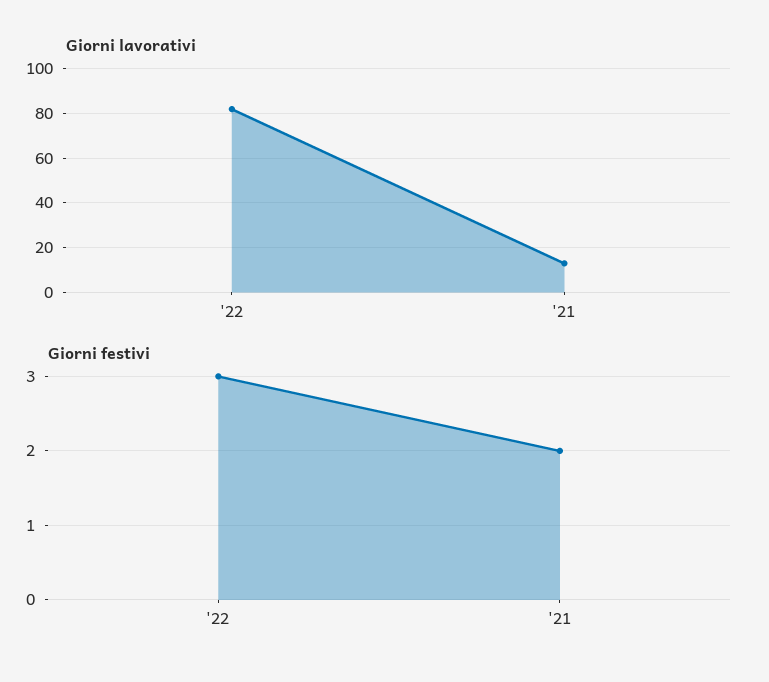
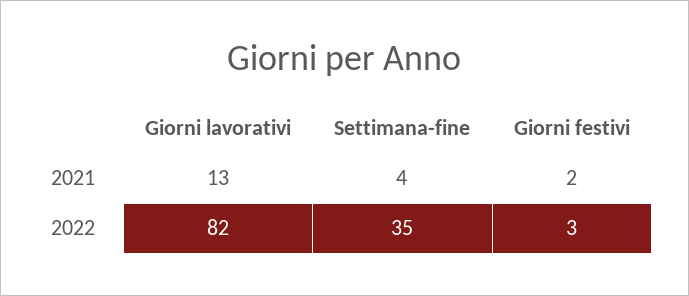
Settimana-fine, '21: none -> 4
Settimana-fine, '22: none -> 35

